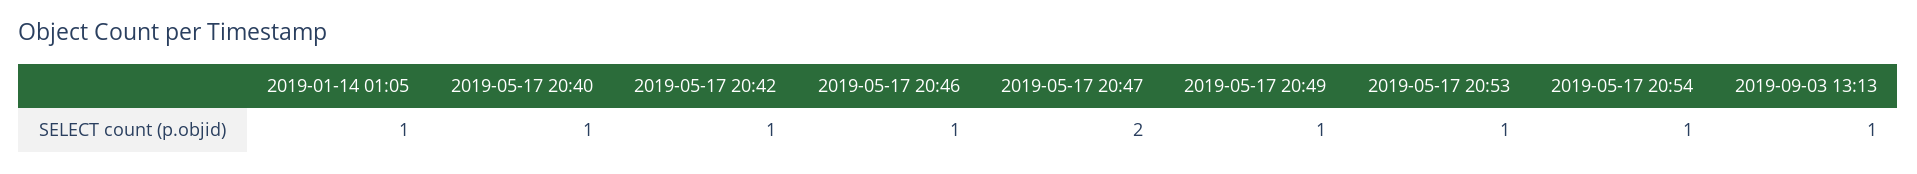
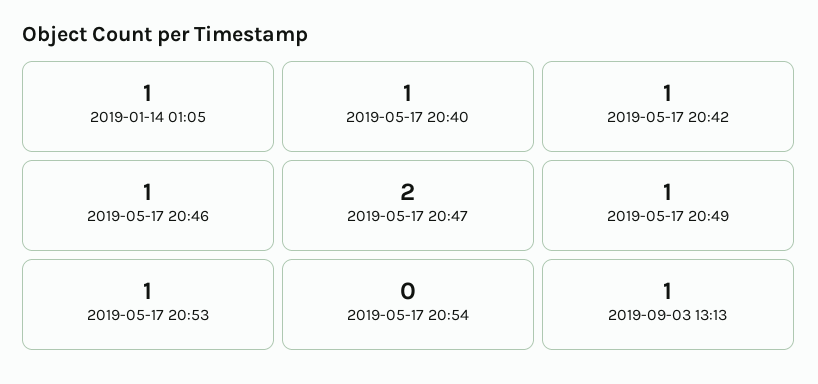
2019-05-17 20:54: 1 -> 0

